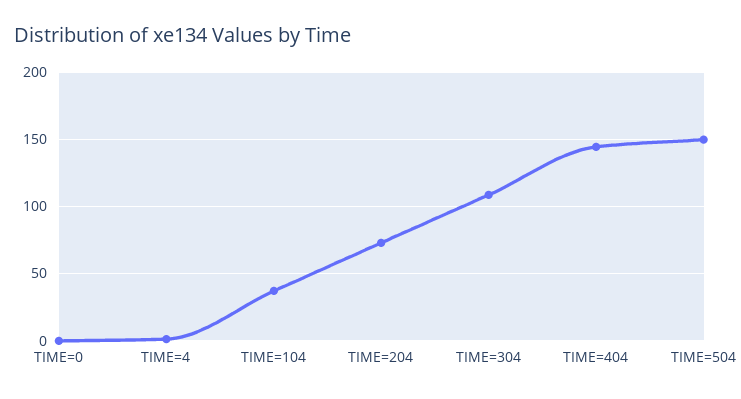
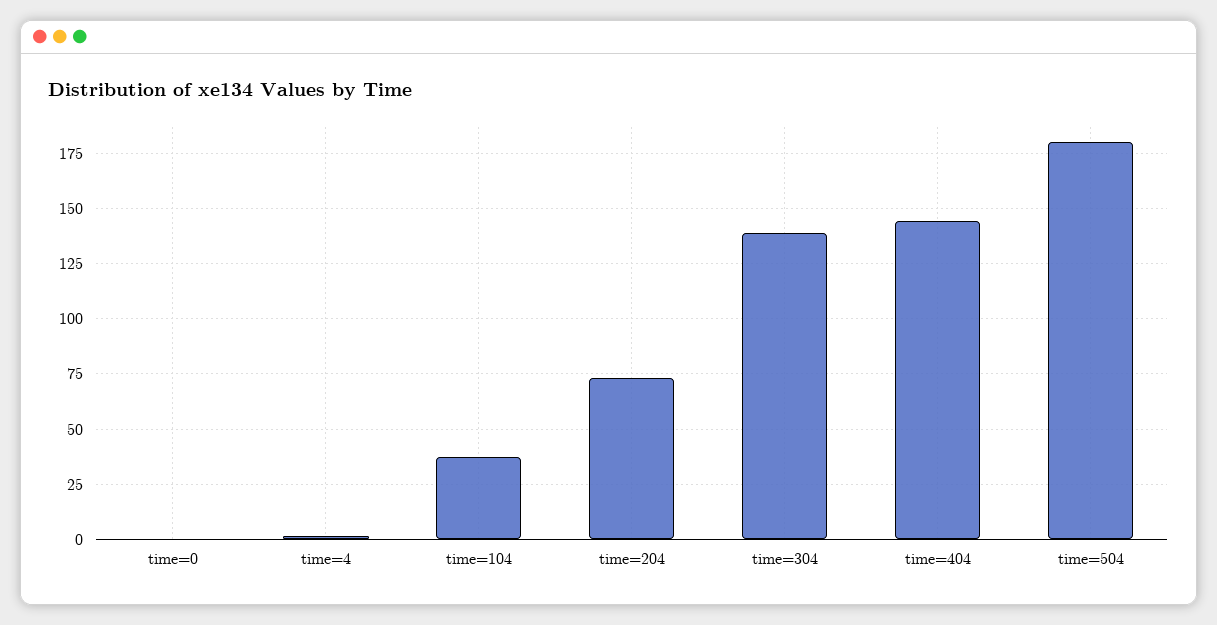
TIME=304: 110 -> 140
TIME=504: 150 -> 180

